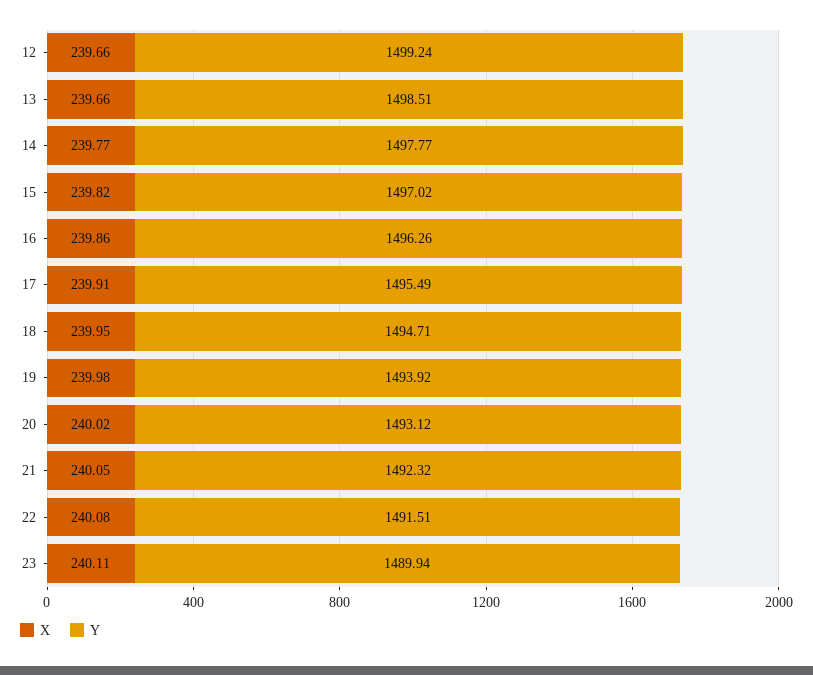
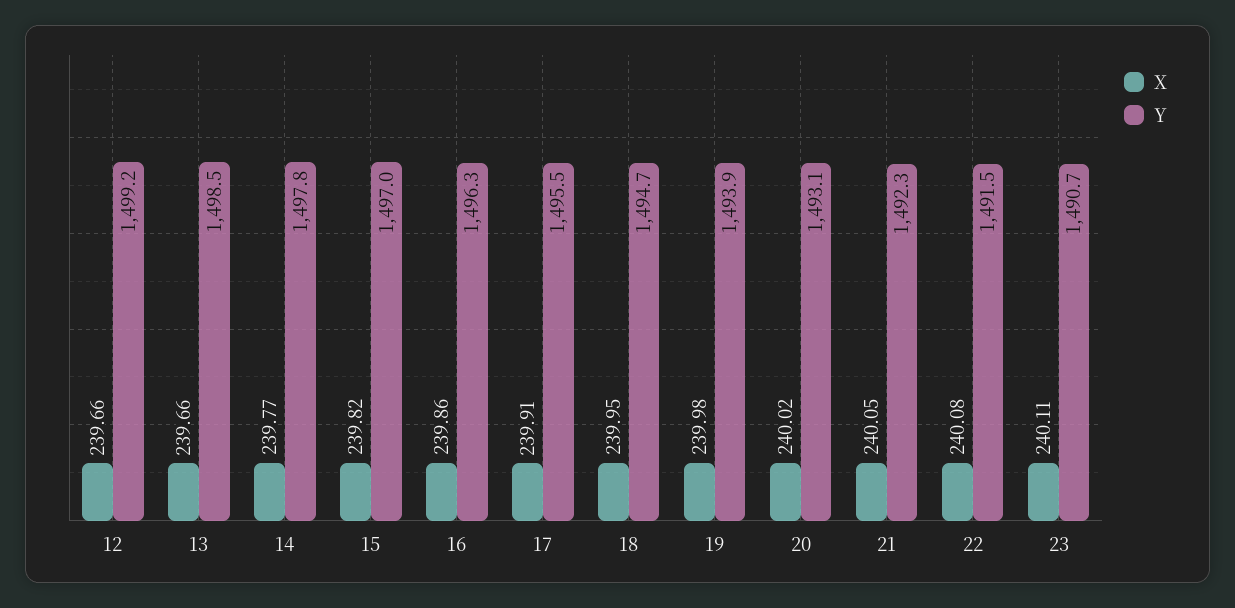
Y, 23: 1489.94 -> 1490.7

